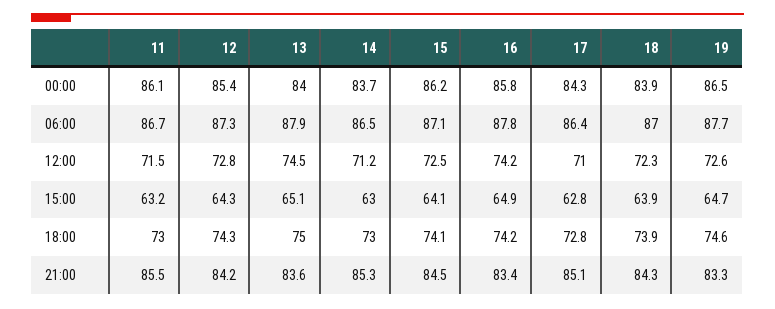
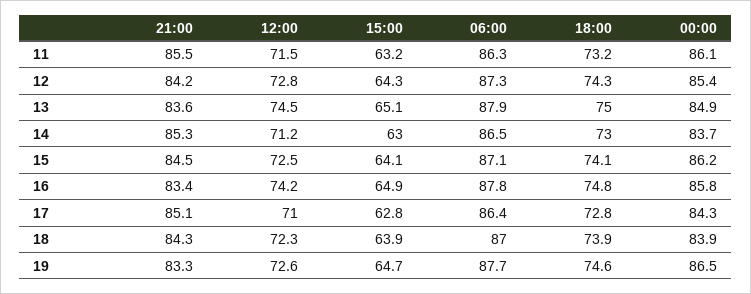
13, 00:00: 84 -> 84.9
11, 06:00: 86.7 -> 86.3
11, 18:00: 73 -> 73.2
16, 18:00: 74.2 -> 74.8

